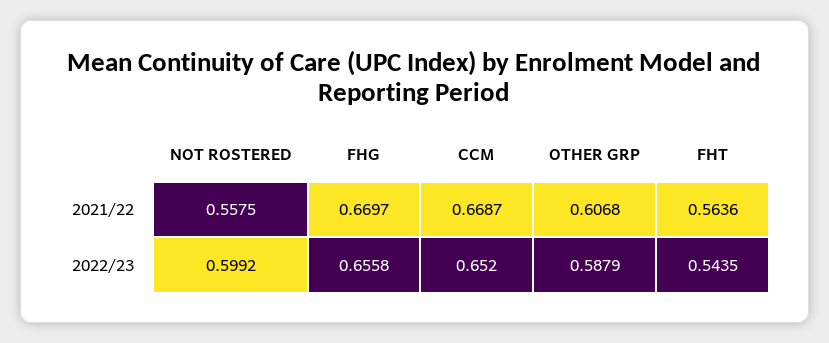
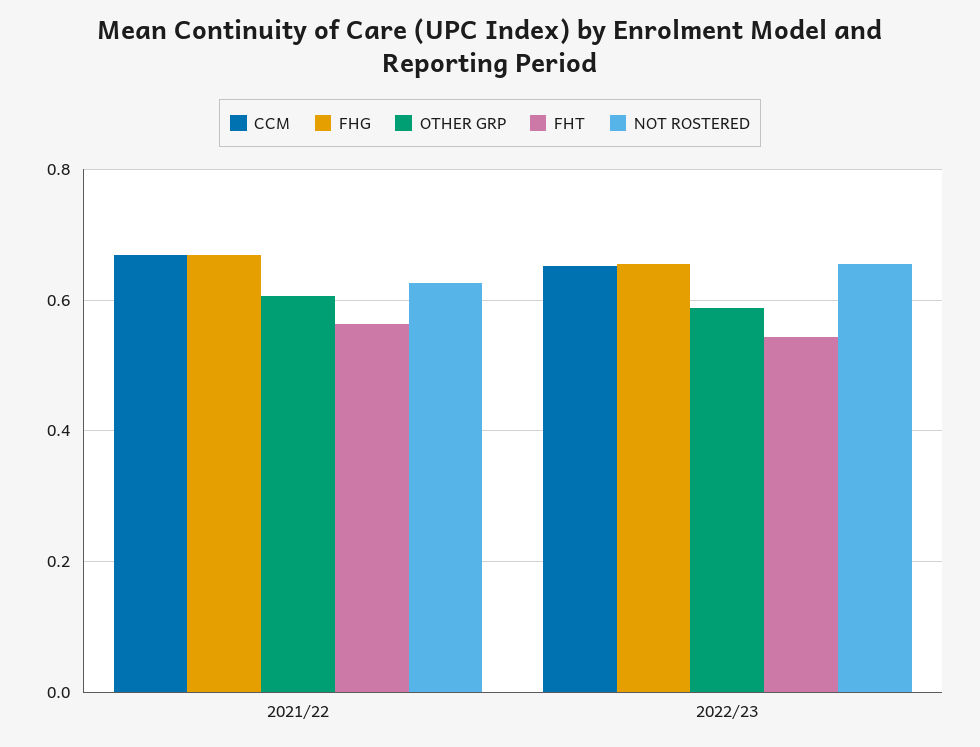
NOT ROSTERED, 2021/22: 0.5575 -> 0.62
NOT ROSTERED, 2022/23: 0.5992 -> 0.66

